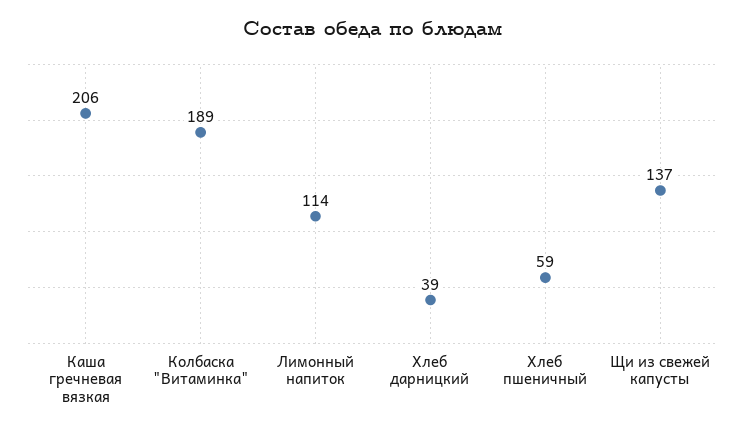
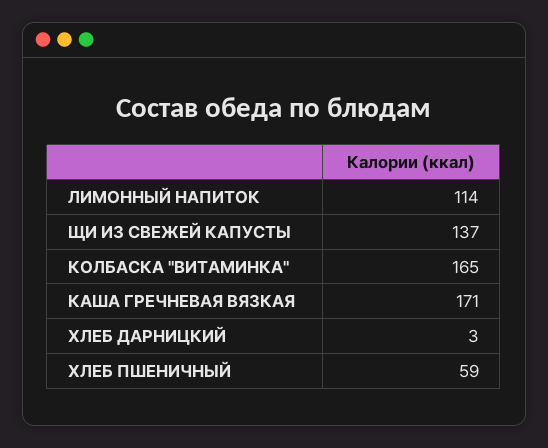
Каша гречневая вязкая: 206 -> 171
Колбаска "Витаминка": 189 -> 165
Хлеб дарницкий: 39 -> 3

